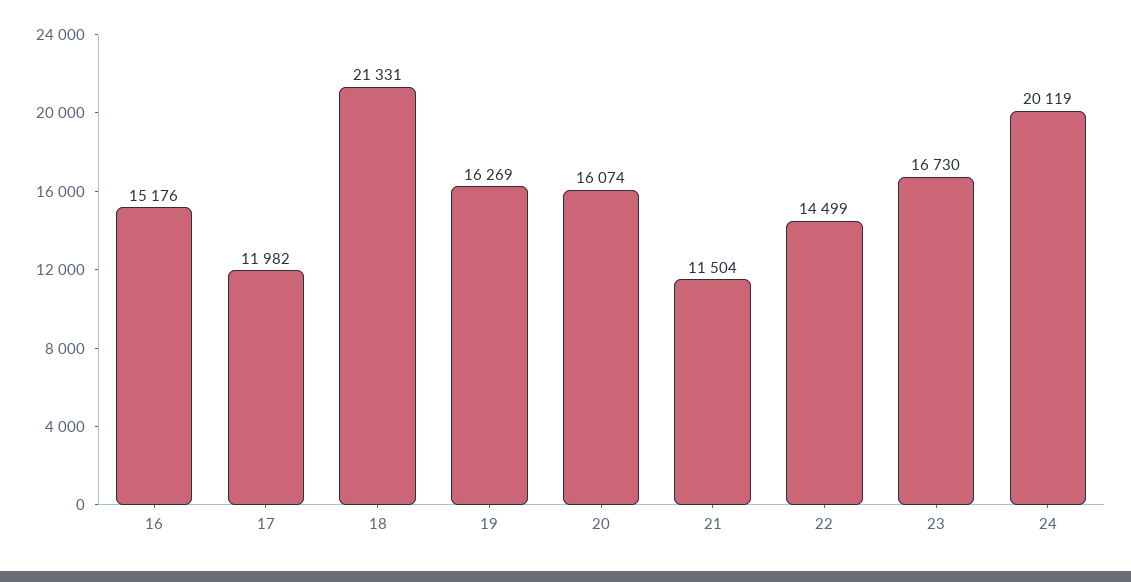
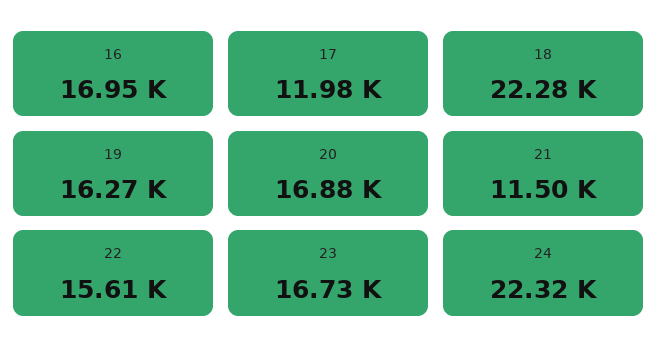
16: 15176 -> 16950
18: 21331 -> 22280
20: 16074 -> 16880
22: 14499 -> 15610
24: 20119 -> 22320

